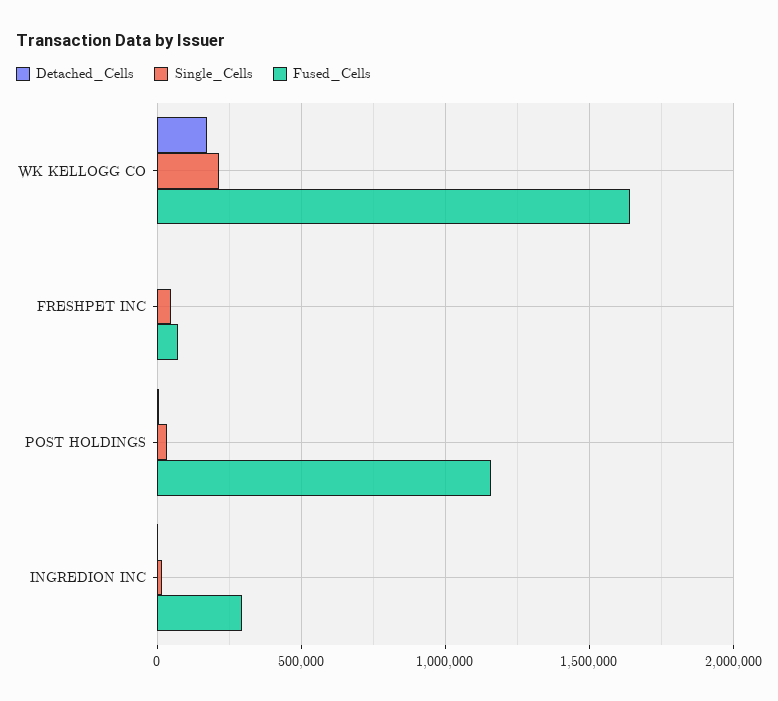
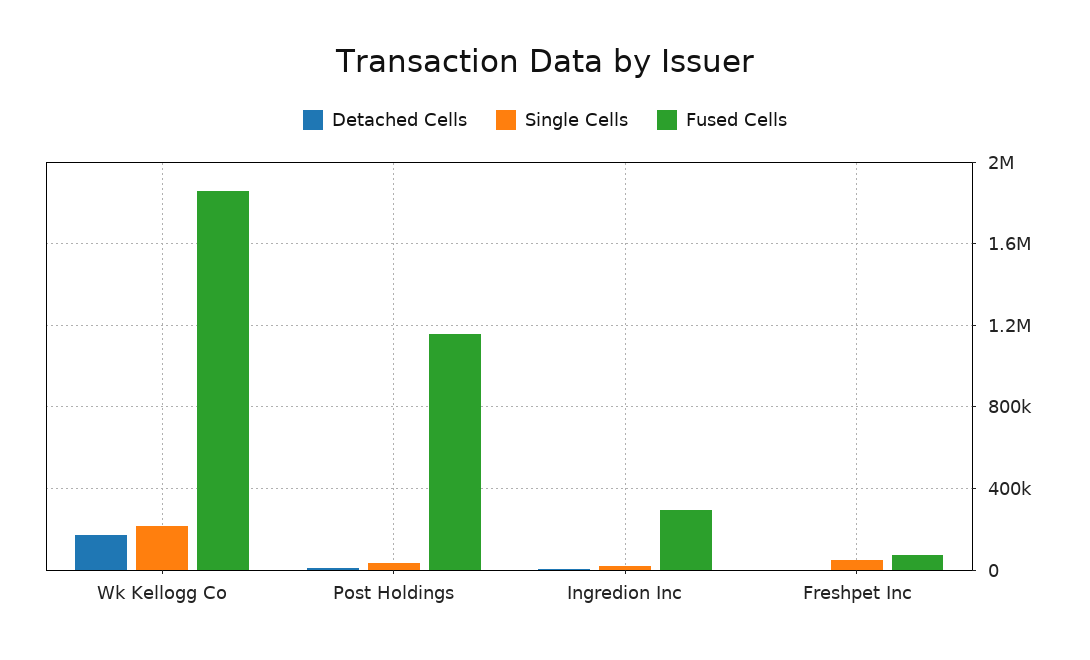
Fused_Cells, WK KELLOGG CO: 1650000 -> 1850000

